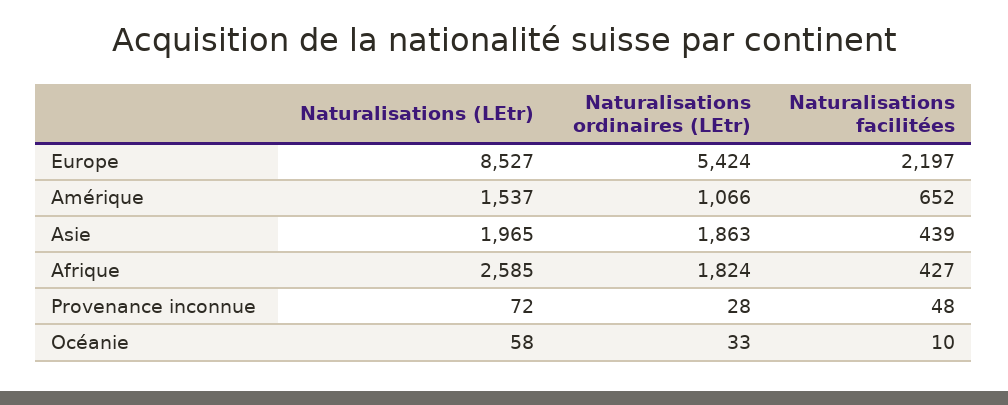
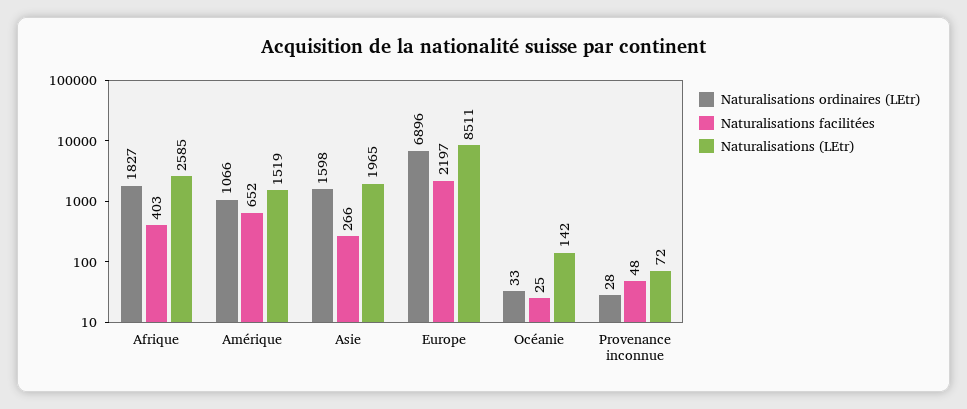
Naturalisations (LEtr), Europe: 8527 -> 8511
Naturalisations ordinaires (LEtr), Europe: 5424 -> 6896
Naturalisations (LEtr), Amérique: 1537 -> 1519
Naturalisations ordinaires (LEtr), Asie: 1863 -> 1598
Naturalisations facilitées, Asie: 439 -> 266
Naturalisations ordinaires (LEtr), Afrique: 1824 -> 1827
Naturalisations facilitées, Afrique: 427 -> 403
Naturalisations (LEtr), Océanie: 58 -> 142
Naturalisations facilitées, Océanie: 10 -> 25

